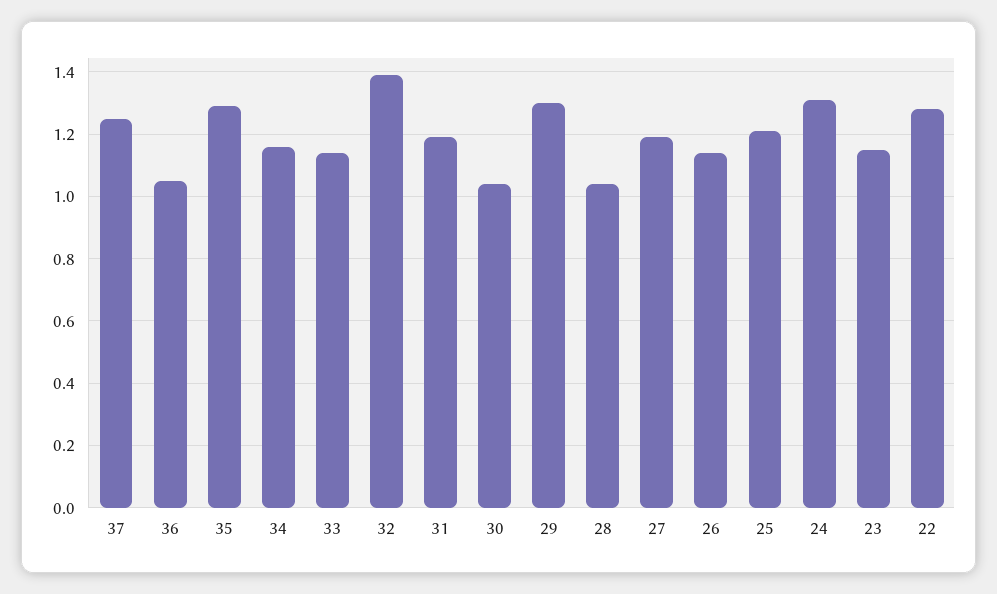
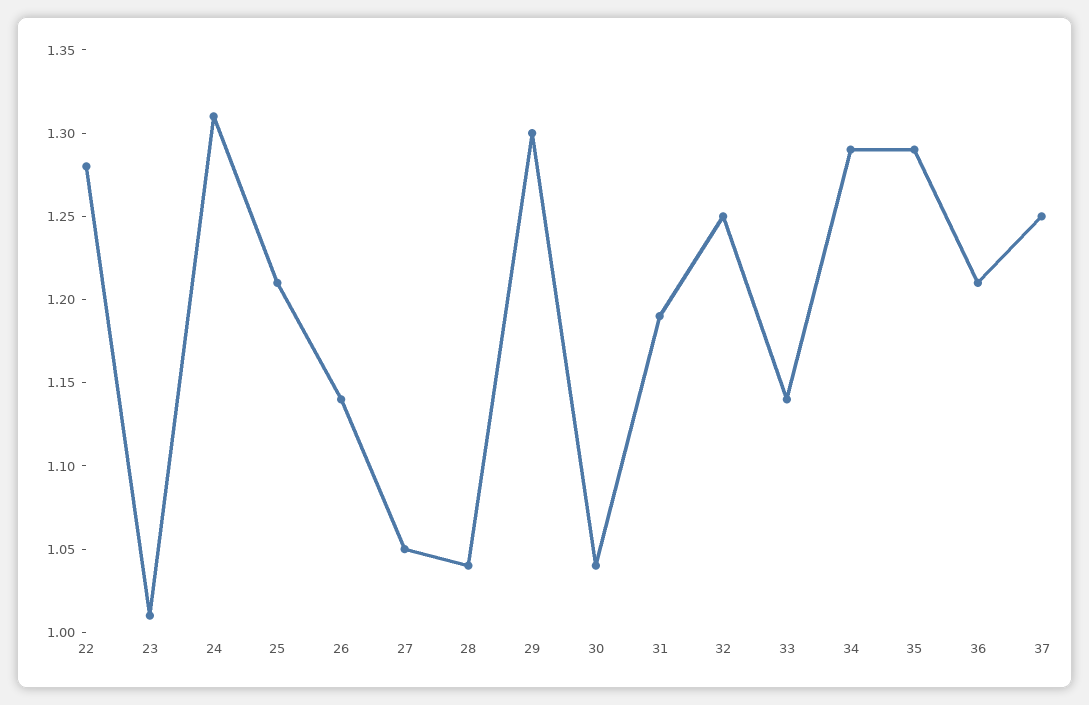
36: 1.05 -> 1.21
34: 1.15 -> 1.29
32: 1.4 -> 1.25
27: 1.2 -> 1.05
23: 1.15 -> 1.01

